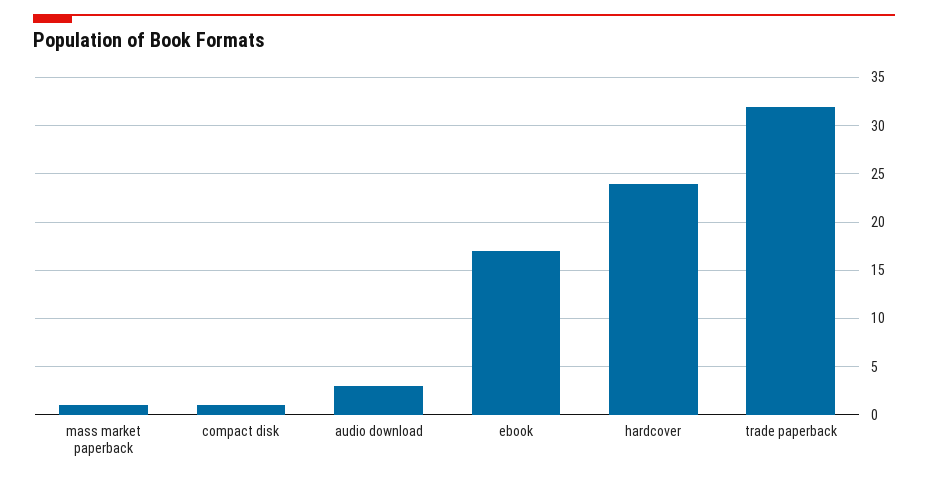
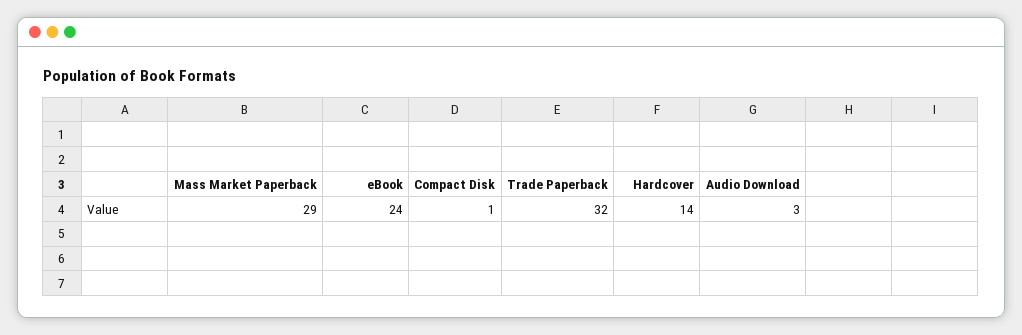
mass market paperback: 1 -> 29
ebook: 17 -> 24
hardcover: 24 -> 14

